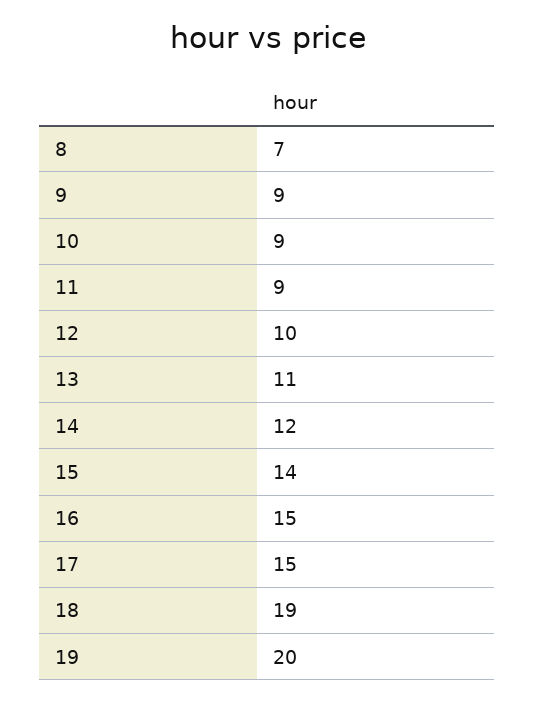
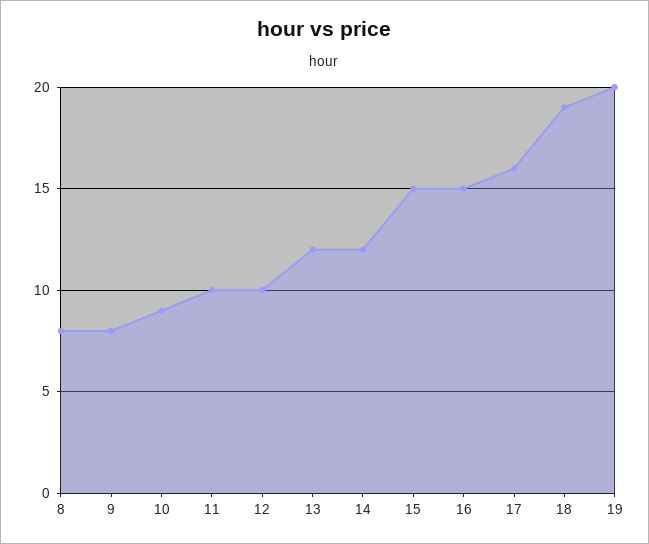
8: 7 -> 8
9: 9 -> 8
11: 9 -> 10
13: 11 -> 12
15: 14 -> 15
17: 15 -> 16

